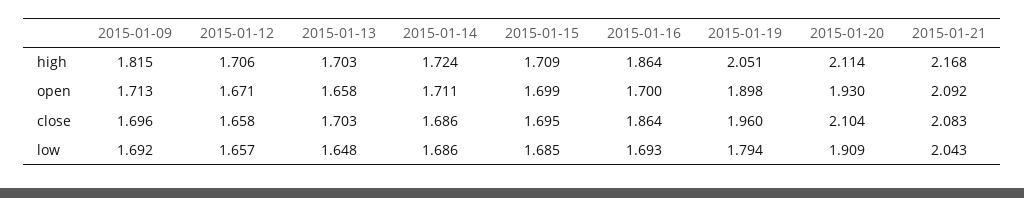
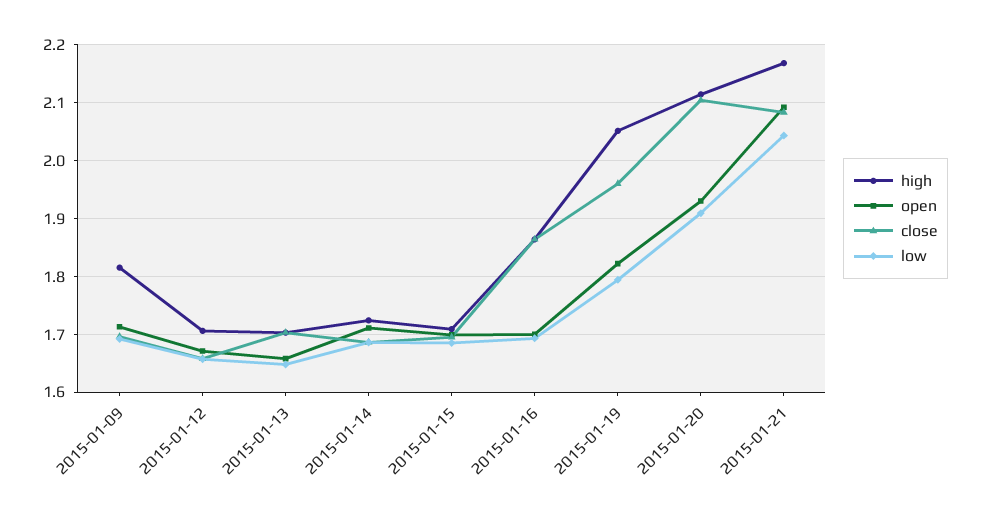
open, 2015-01-19: 1.898 -> 1.82

